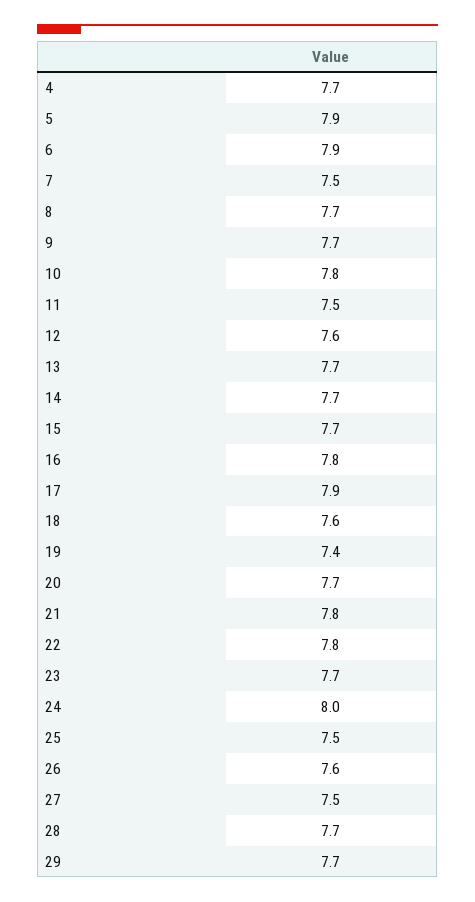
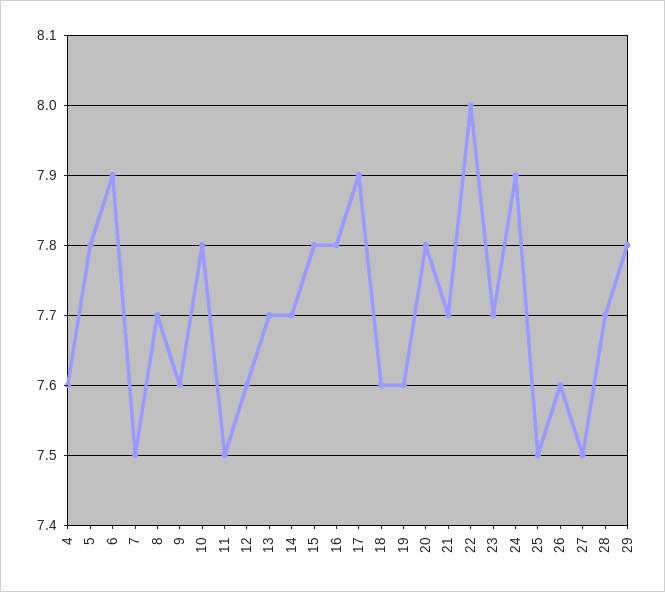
4: 7.7 -> 7.6
5: 7.9 -> 7.8
9: 7.7 -> 7.6
15: 7.7 -> 7.8
19: 7.4 -> 7.6
20: 7.7 -> 7.8
21: 7.8 -> 7.7
22: 7.8 -> 8
24: 8 -> 7.9
29: 7.7 -> 7.8

